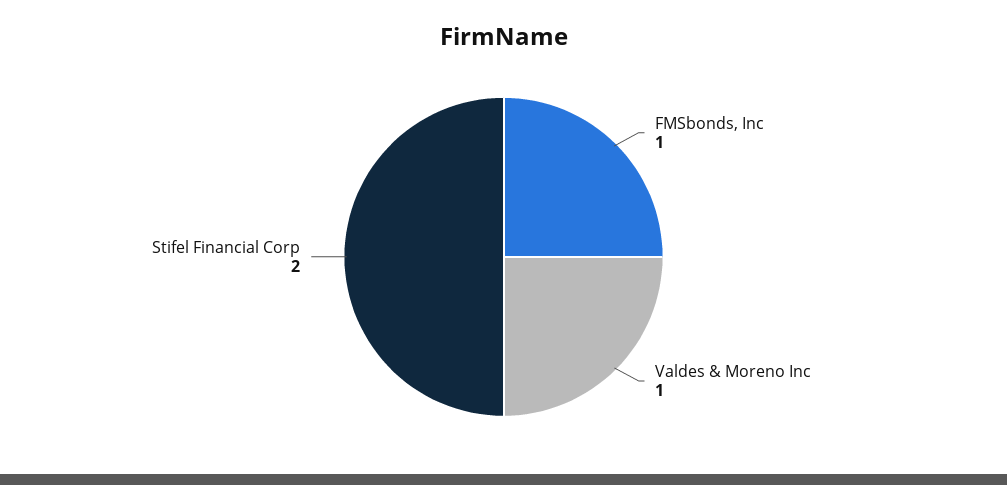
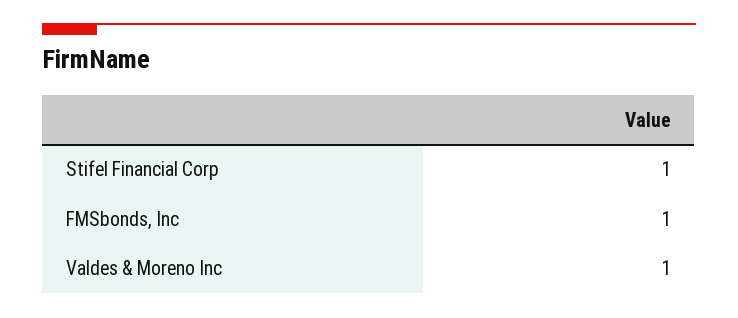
Stifel Financial Corp: 2 -> 1

